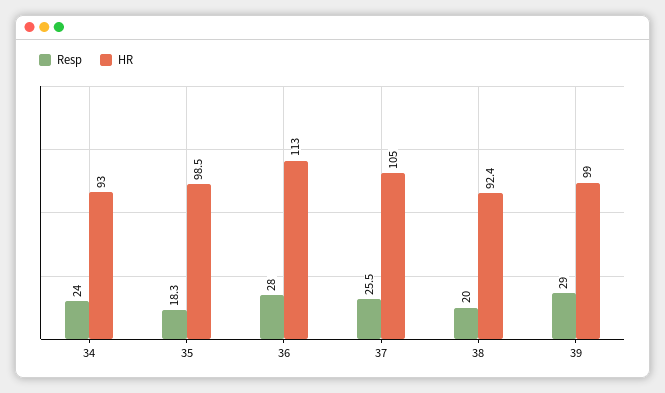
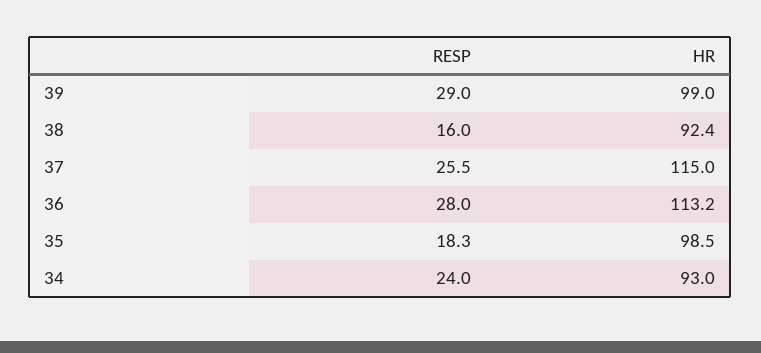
HR, 36: 113 -> 113.2
HR, 37: 105 -> 115
Resp, 38: 20 -> 16

